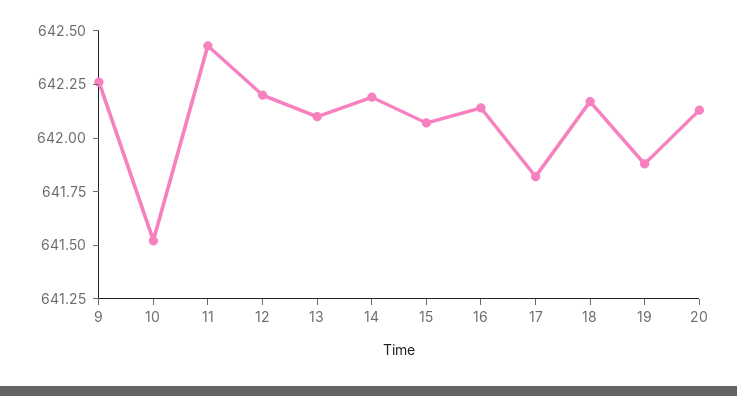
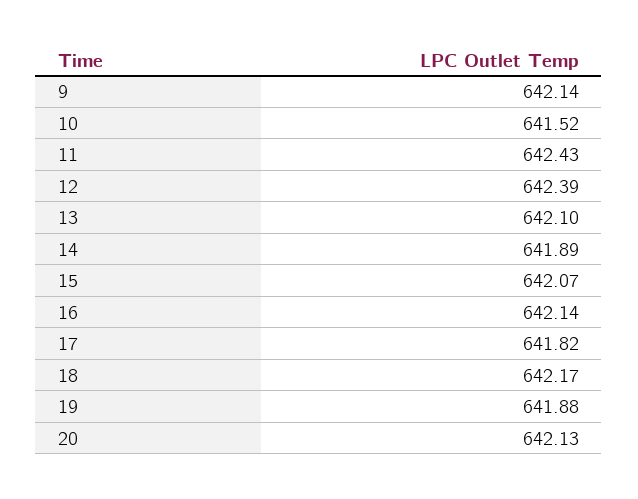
9: 642.25 -> 642.14
12: 642.2 -> 642.39
14: 642.2 -> 641.89

